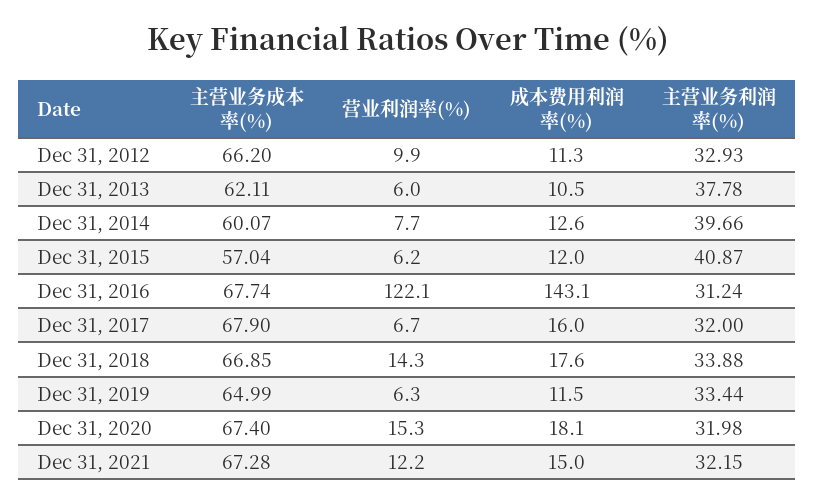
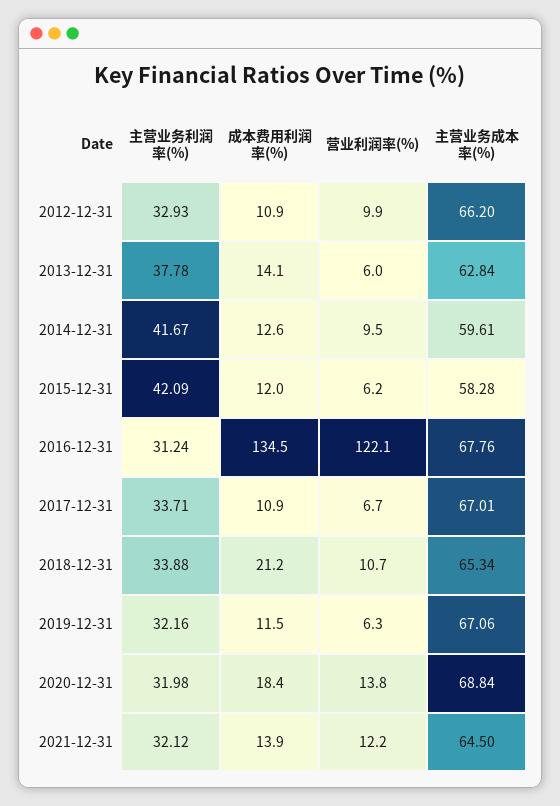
成本费用利润率(%), Dec 31, 2012: 11.3 -> 10.9
主营业务成本率(%), Dec 31, 2013: 62.11 -> 62.84
成本费用利润率(%), Dec 31, 2013: 10.5 -> 14.1
主营业务成本率(%), Dec 31, 2014: 60.07 -> 59.61
营业利润率(%), Dec 31, 2014: 7.7 -> 9.5
主营业务利润率(%), Dec 31, 2014: 39.66 -> 41.67
主营业务成本率(%), Dec 31, 2015: 57.04 -> 58.28
主营业务利润率(%), Dec 31, 2015: 40.87 -> 42.09
主营业务成本率(%), Dec 31, 2016: 67.74 -> 67.76
成本费用利润率(%), Dec 31, 2016: 143.1 -> 134.5
主营业务成本率(%), Dec 31, 2017: 67.9 -> 67.01
成本费用利润率(%), Dec 31, 2017: 16 -> 10.9
主营业务利润率(%), Dec 31, 2017: 32 -> 33.71
主营业务成本率(%), Dec 31, 2018: 66.85 -> 65.34
营业利润率(%), Dec 31, 2018: 14.3 -> 10.7
成本费用利润率(%), Dec 31, 2018: 17.6 -> 21.2
主营业务成本率(%), Dec 31, 2019: 64.99 -> 67.06
主营业务利润率(%), Dec 31, 2019: 33.44 -> 32.16
主营业务成本率(%), Dec 31, 2020: 67.4 -> 68.84
营业利润率(%), Dec 31, 2020: 15.3 -> 13.8
成本费用利润率(%), Dec 31, 2020: 18.1 -> 18.4
主营业务成本率(%), Dec 31, 2021: 67.28 -> 64.5
成本费用利润率(%), Dec 31, 2021: 15 -> 13.9
主营业务利润率(%), Dec 31, 2021: 32.15 -> 32.12

